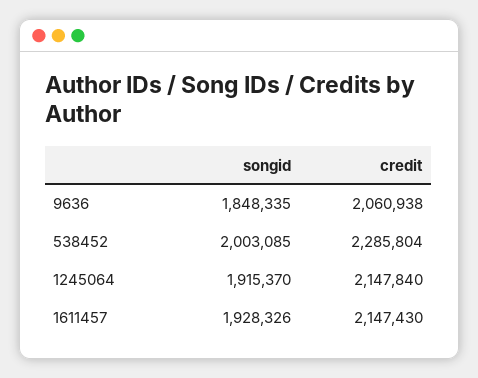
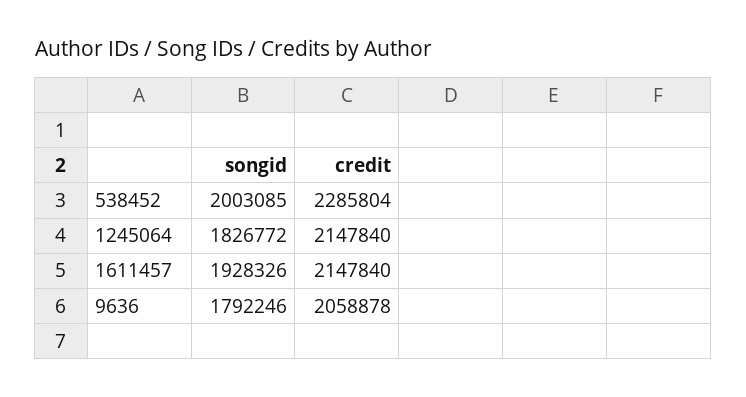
songid, 9636: 1848335 -> 1792246
credit, 9636: 2060938 -> 2058878
songid, 1245064: 1915370 -> 1826772
credit, 1611457: 2147430 -> 2147840

